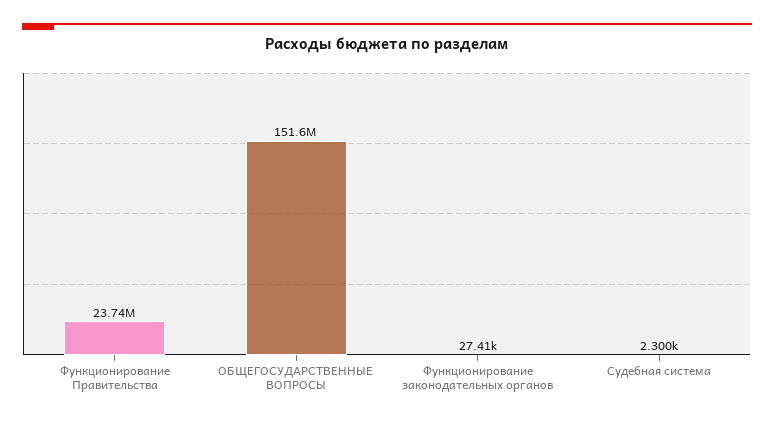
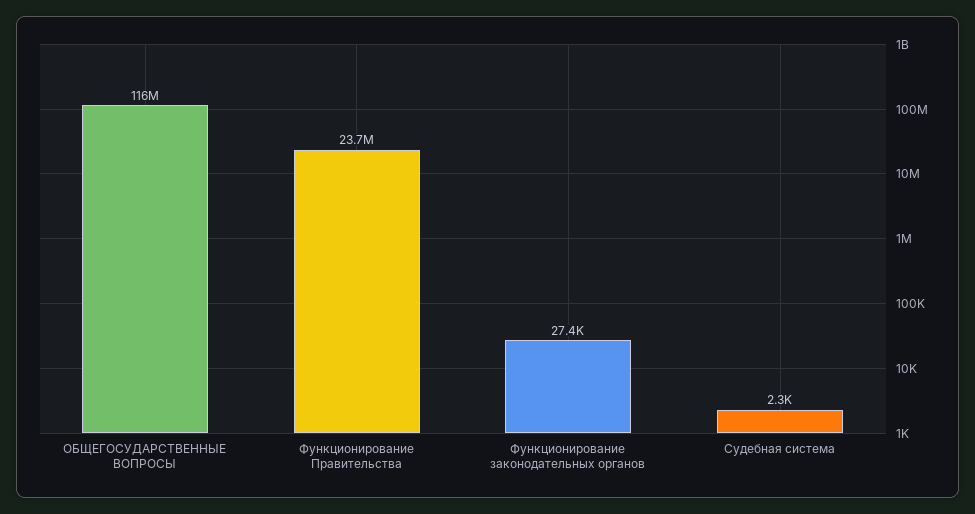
ОБЩЕГОСУДАРСТВЕННЫЕ ВОПРОСЫ: 151600000 -> 116000000

